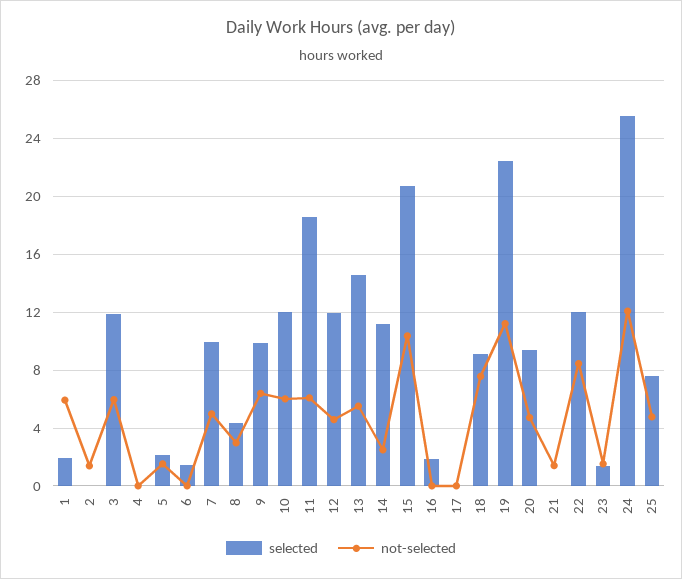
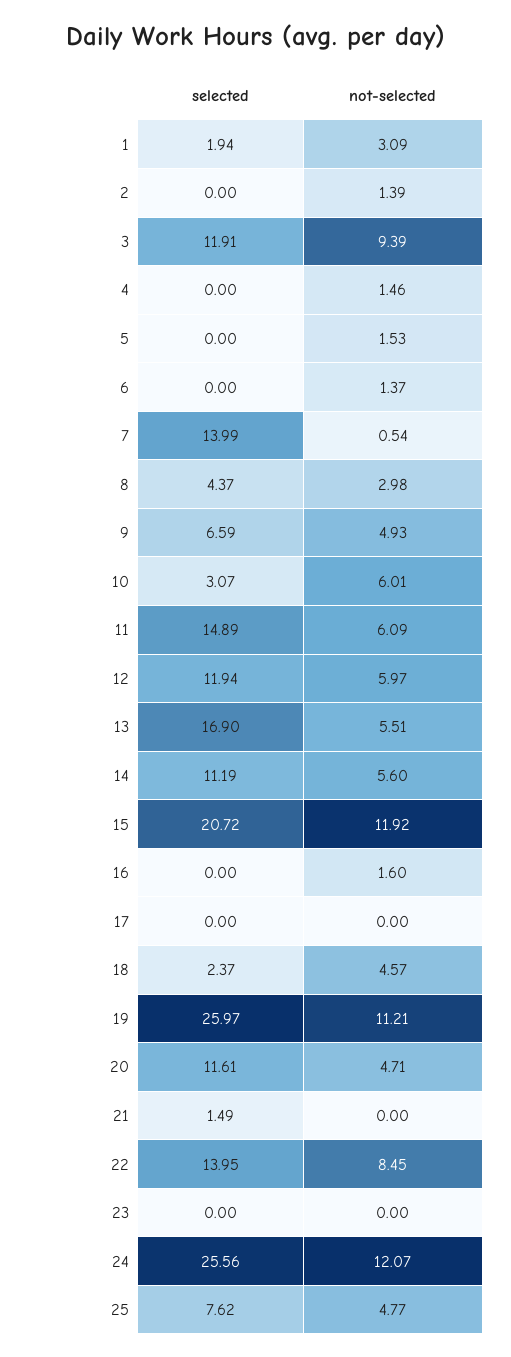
not-selected, 1: 6 -> 3.09
not-selected, 3: 6 -> 9.39
not-selected, 4: 0 -> 1.46
selected, 5: 2 -> 0
selected, 6: 1.5 -> 0
not-selected, 6: 0 -> 1.37
selected, 7: 10 -> 13.99
not-selected, 7: 5 -> 0.54
selected, 9: 10 -> 6.59
not-selected, 9: 6.5 -> 4.93
selected, 10: 12 -> 3.07
selected, 11: 18.5 -> 14.89
not-selected, 12: 4.5 -> 5.97
selected, 13: 14.5 -> 16.9
not-selected, 14: 2.5 -> 5.6
not-selected, 15: 10.5 -> 11.92
selected, 16: 2 -> 0
not-selected, 16: 0 -> 1.6
selected, 18: 9 -> 2.37
not-selected, 18: 7.5 -> 4.57
selected, 19: 22.5 -> 25.97
selected, 20: 9.5 -> 11.61
selected, 21: 0 -> 1.49
not-selected, 21: 1.5 -> 0
selected, 22: 12 -> 13.95
selected, 23: 1.5 -> 0
not-selected, 23: 1.5 -> 0

